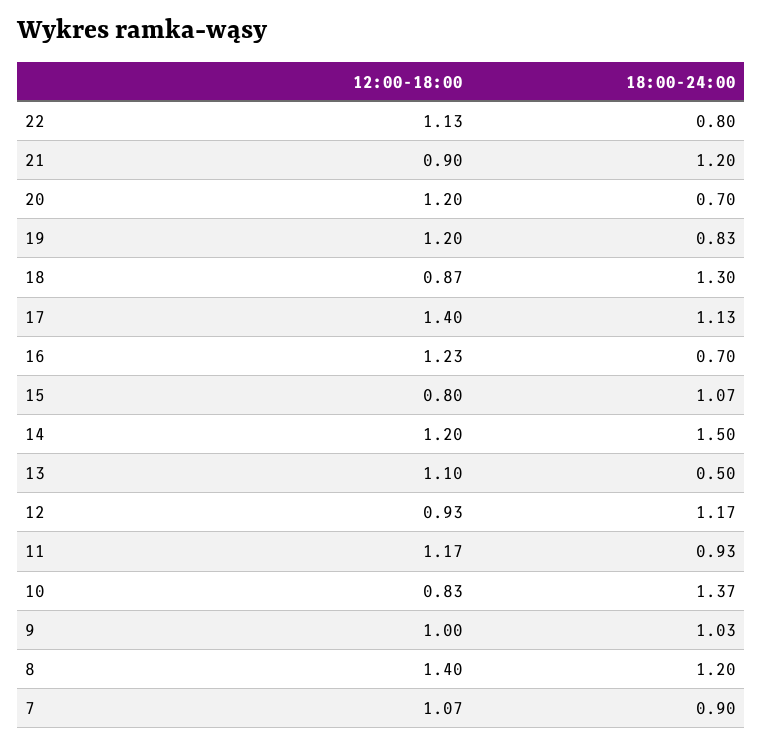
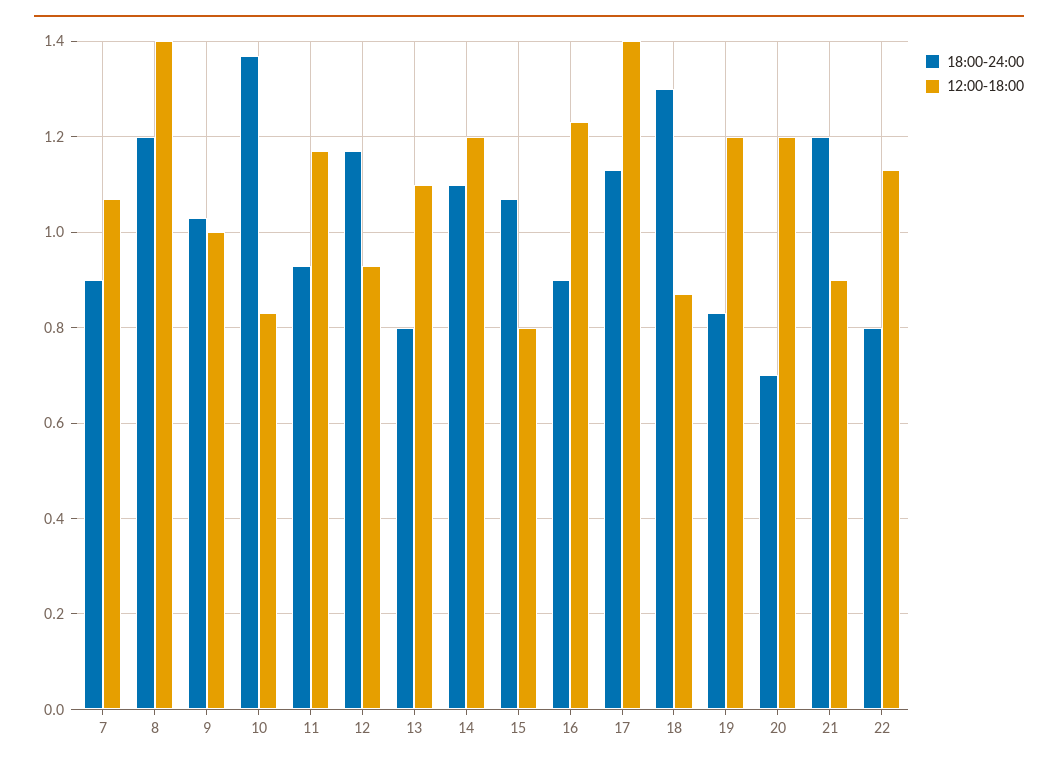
18:00-24:00, 16: 0.7 -> 0.9
18:00-24:00, 14: 1.5 -> 1.1
18:00-24:00, 13: 0.5 -> 0.8

